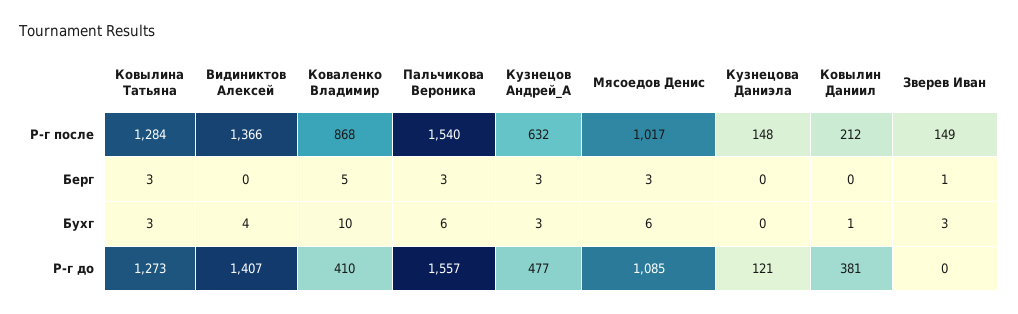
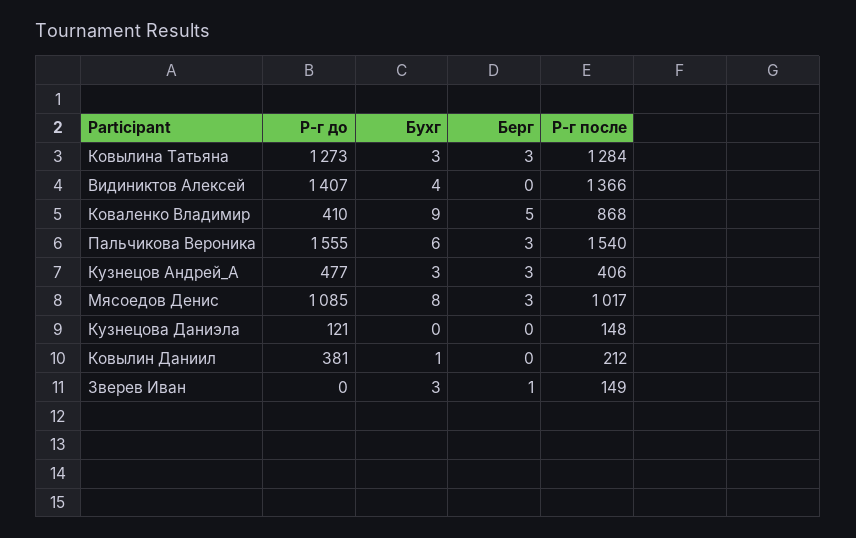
Кузнецов Андрей_А, Р-г после: 632 -> 406
Коваленко Владимир, Бухг: 10 -> 9
Мясоедов Денис, Бухг: 6 -> 8
Пальчикова Вероника, Р-г до: 1557 -> 1555

